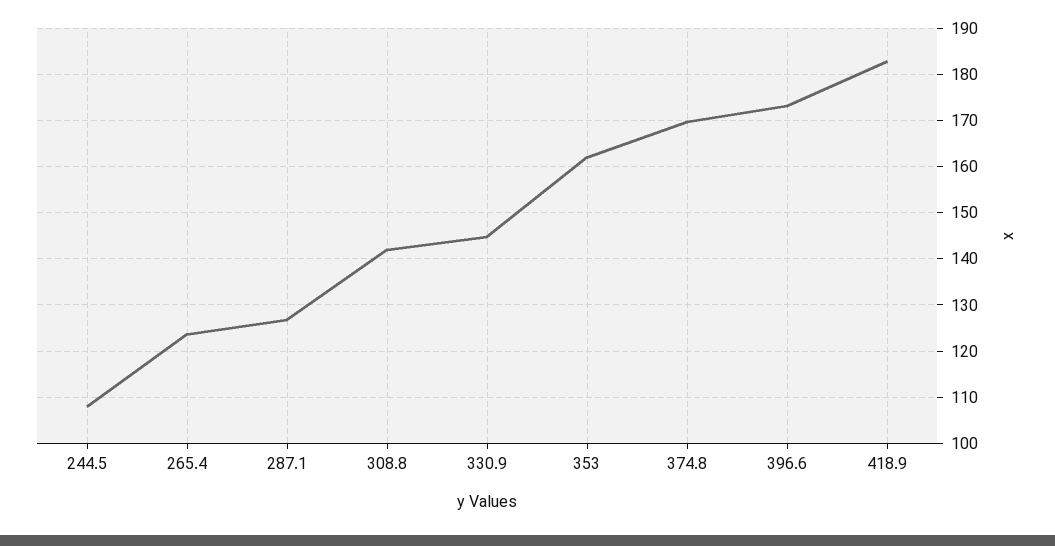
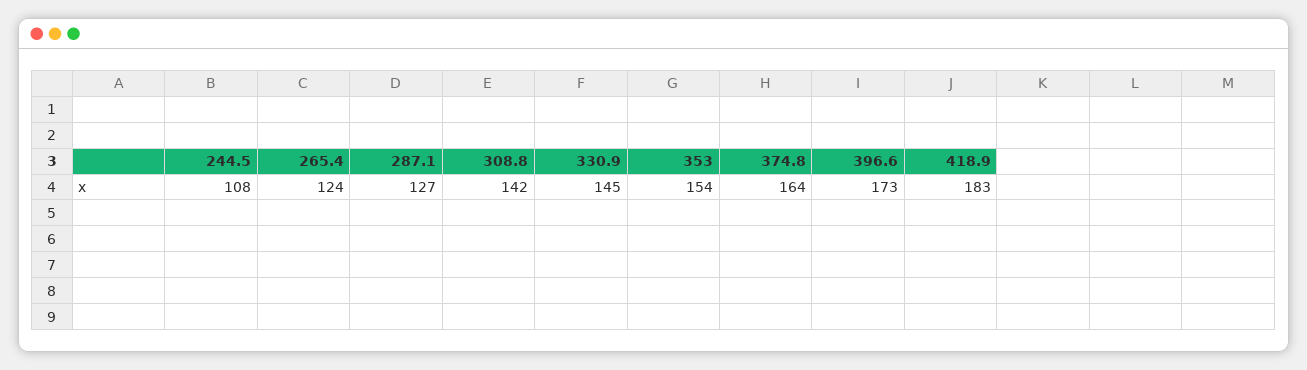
353: 162 -> 154
374.8: 170 -> 164

